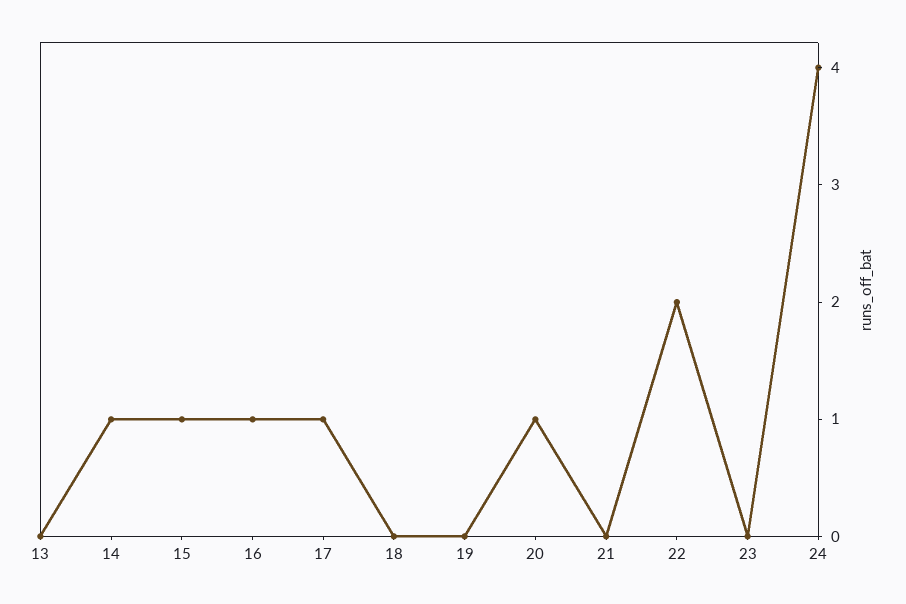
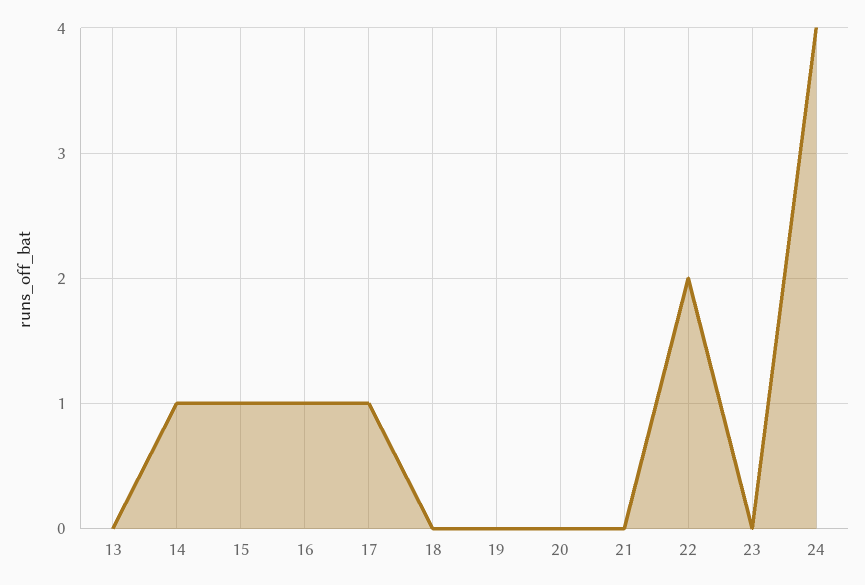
20: 1 -> 0

